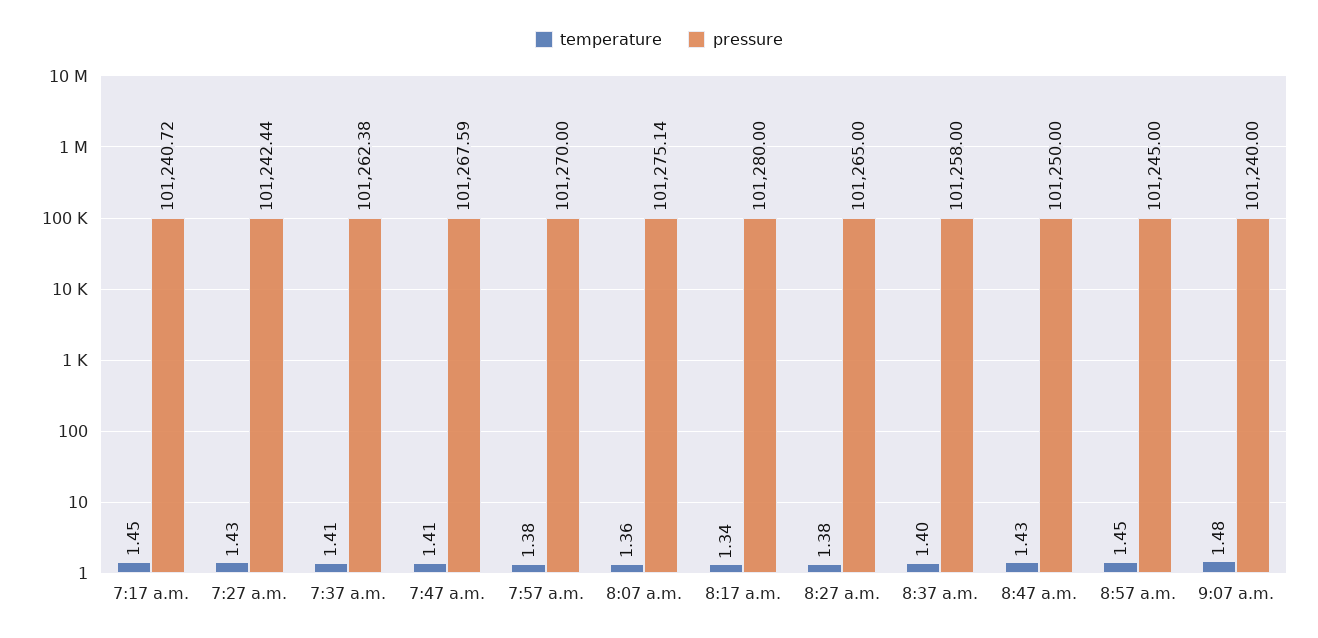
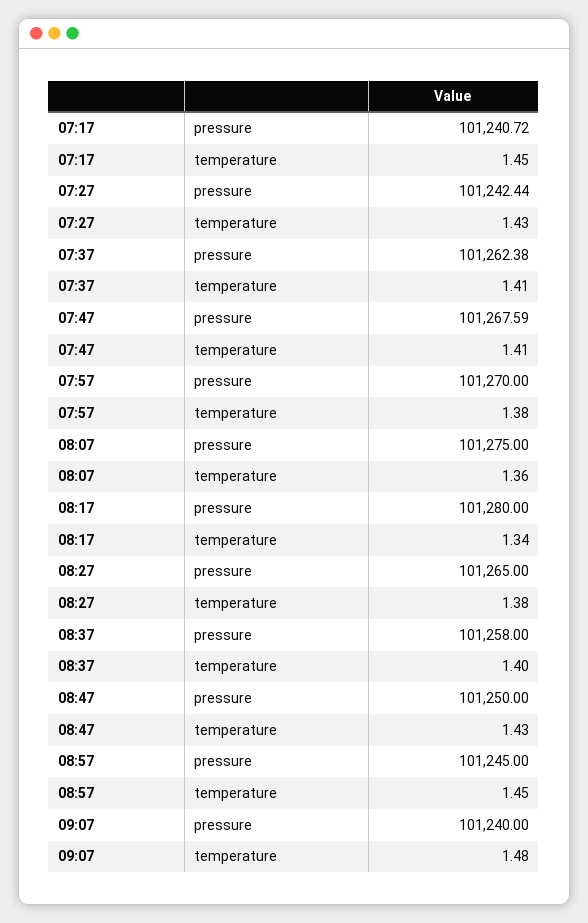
pressure, 8:07 a.m.: 101275.14 -> 101275

